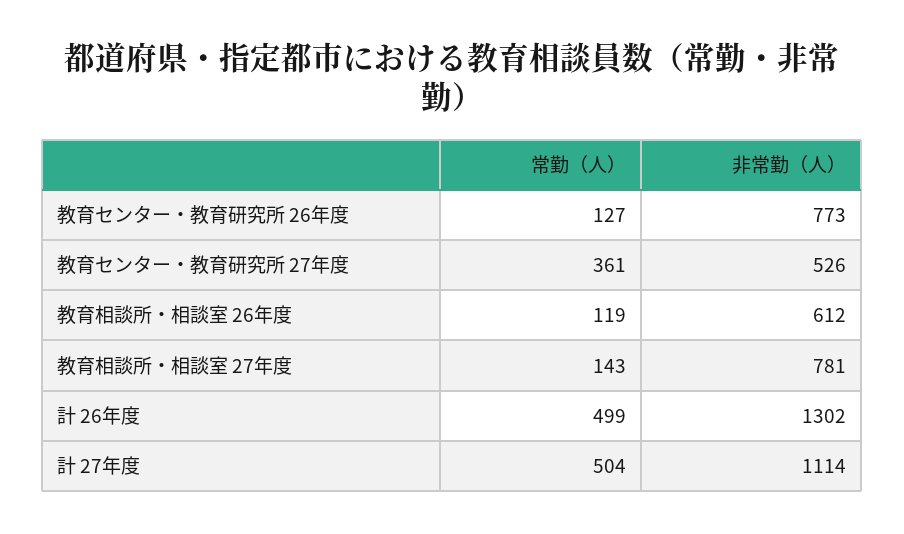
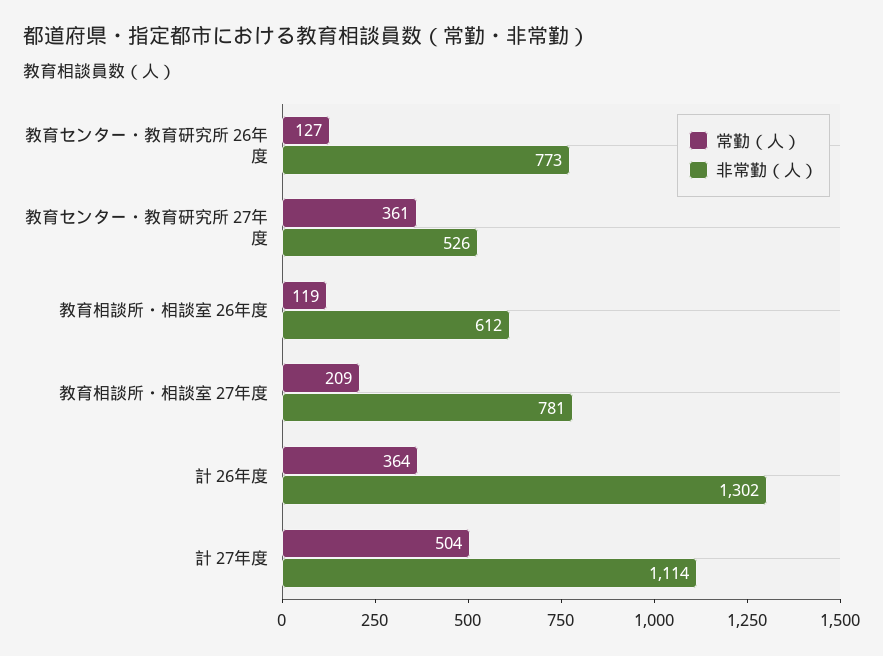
常勤（人）, 教育相談所・相談室 27年度: 143 -> 209
常勤（人）, 計 26年度: 499 -> 364

